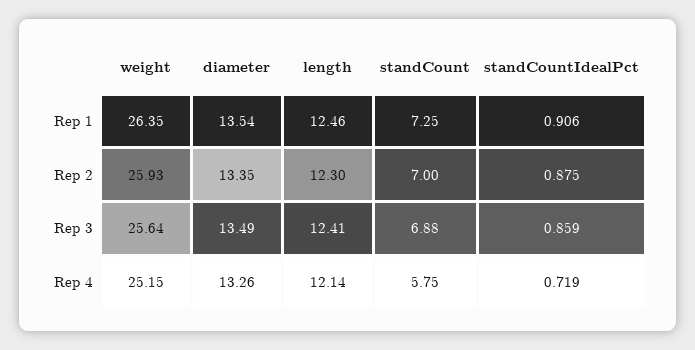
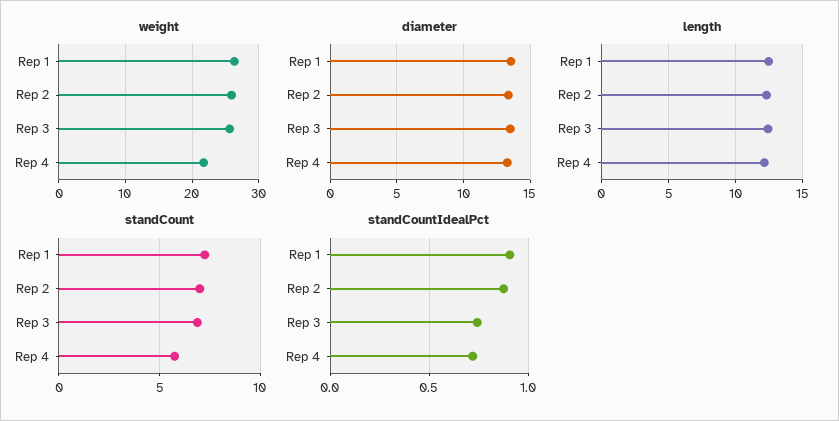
standCountIdealPct, Rep 3: 0.859 -> 0.75
weight, Rep 4: 25.15 -> 22

